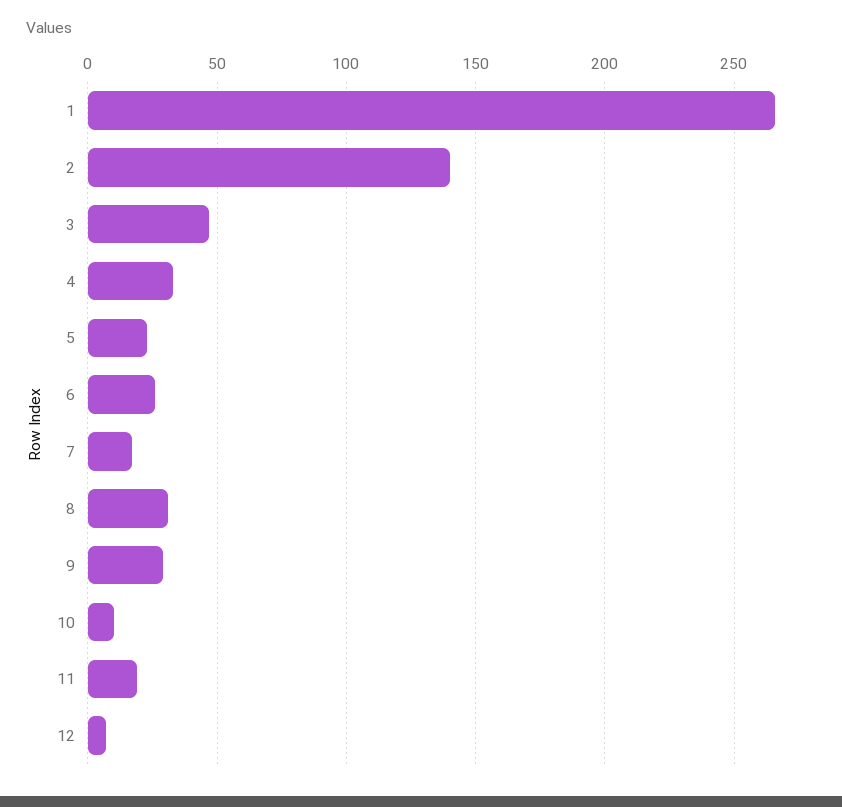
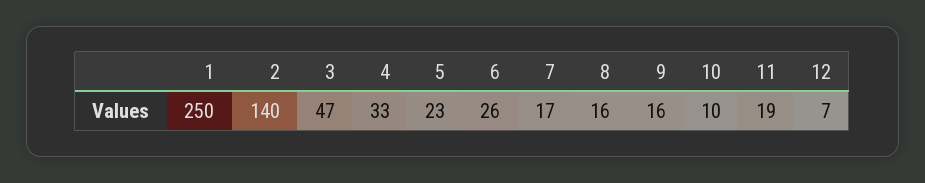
1: 265 -> 250
8: 30 -> 16
9: 30 -> 16

